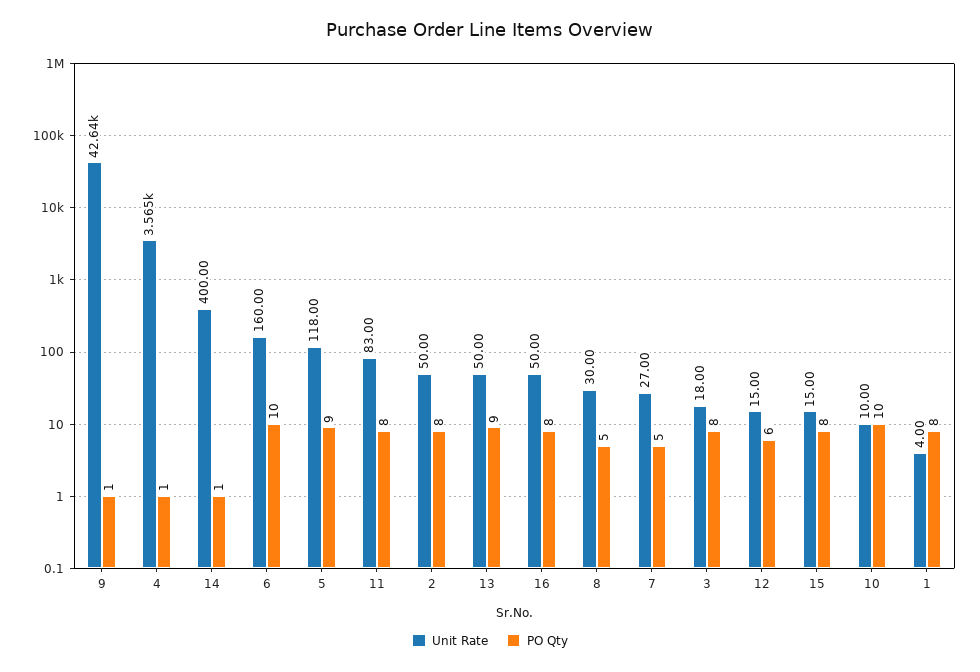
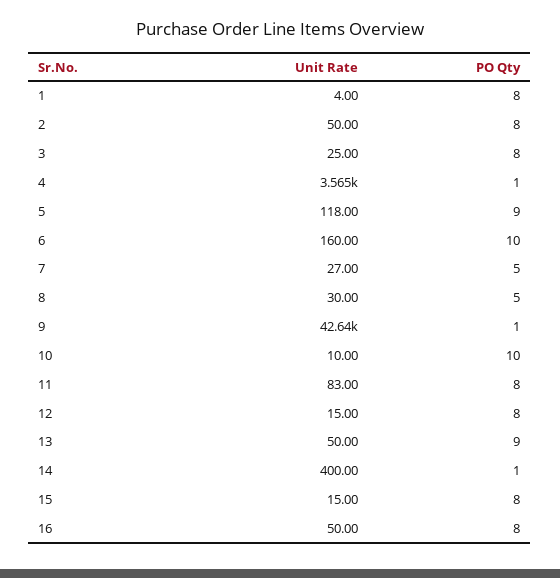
Unit Rate, 3: 18 -> 25
PO Qty, 12: 6 -> 8

